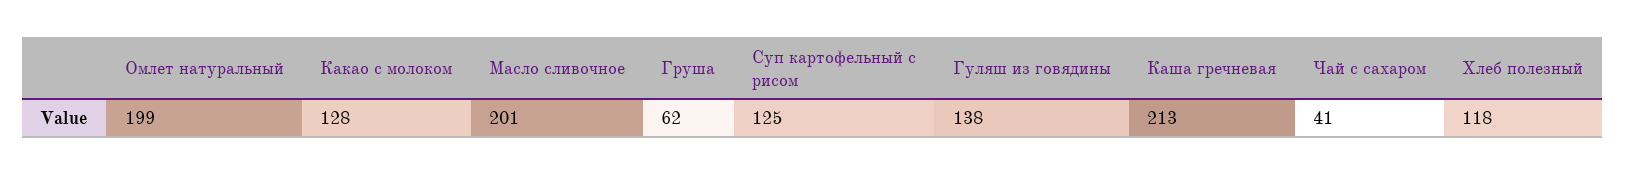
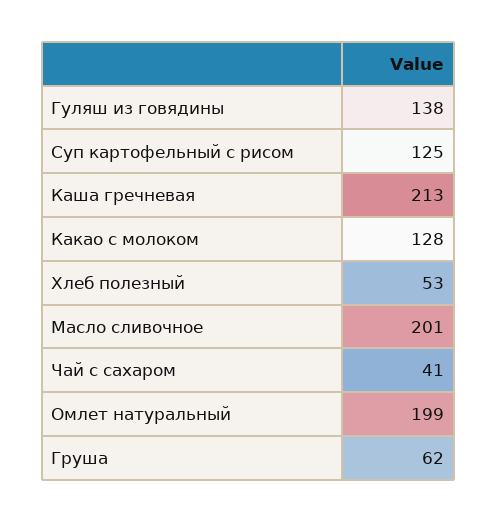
Хлеб полезный: 118 -> 53

